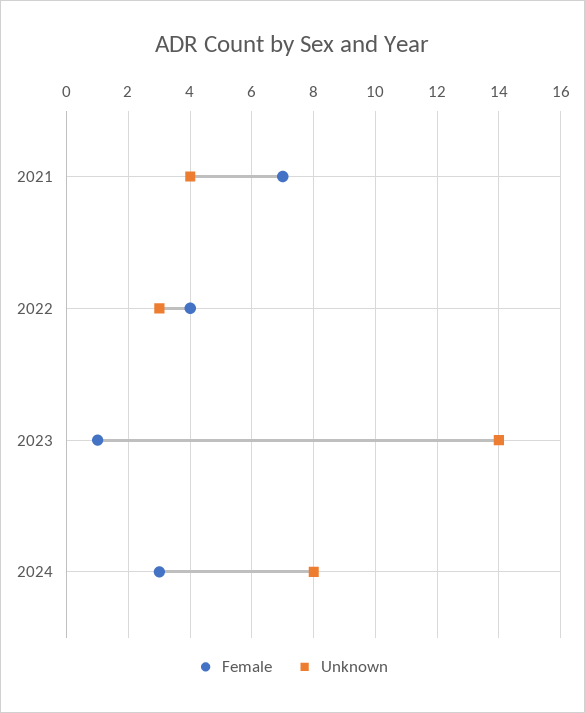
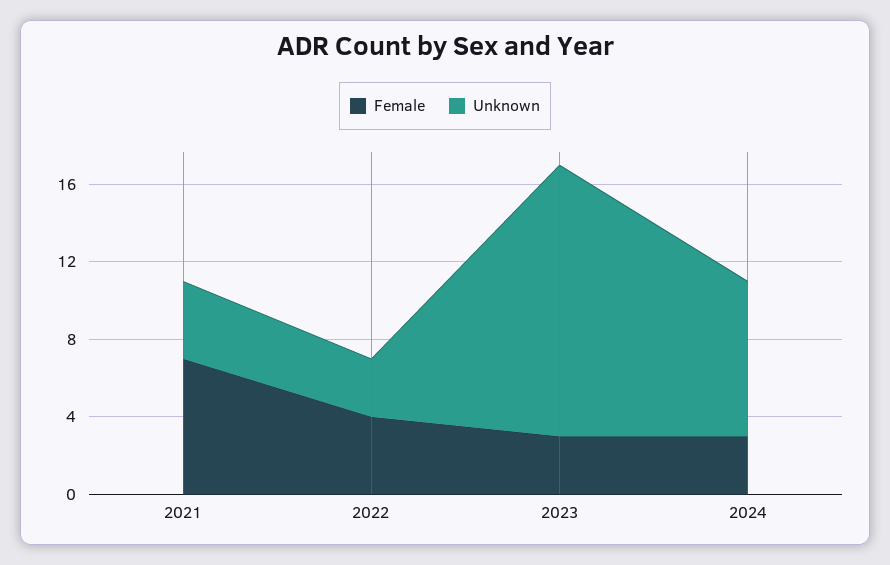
Female, 2023: 1 -> 3

